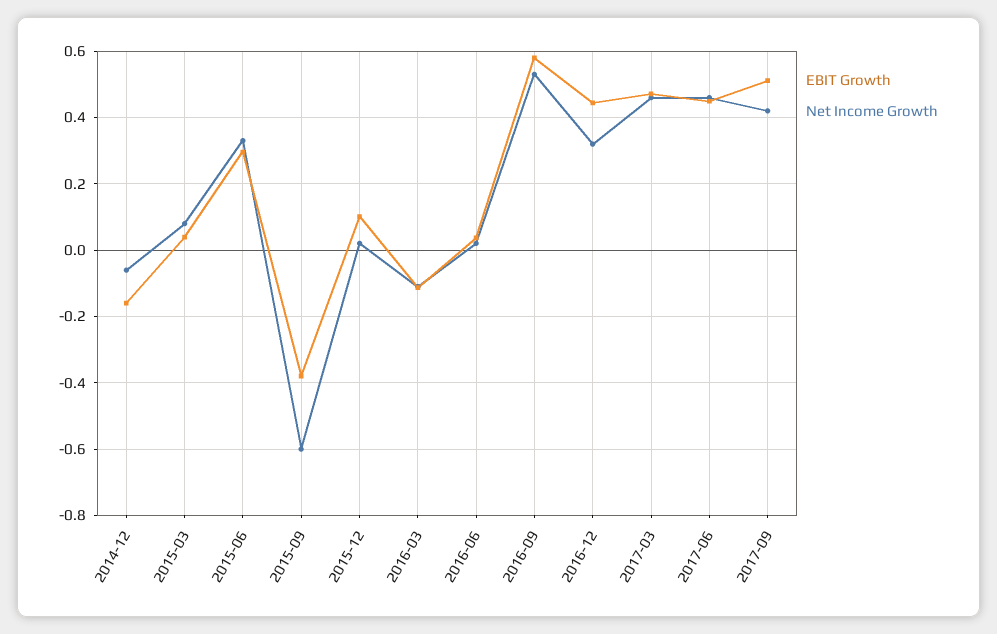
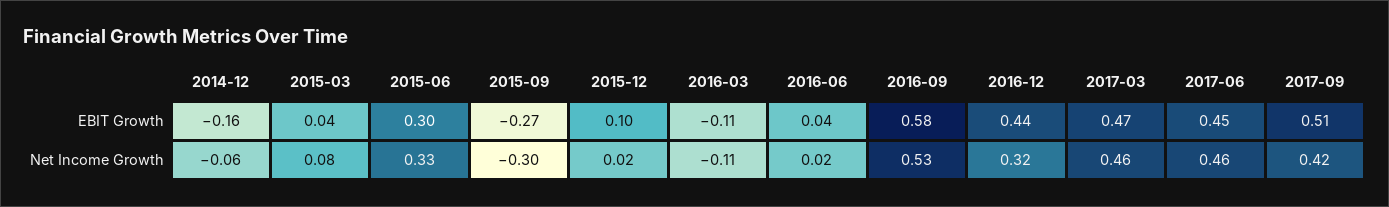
EBIT Growth, 2015-09: -0.38 -> -0.27
Net Income Growth, 2015-09: -0.6 -> -0.3

